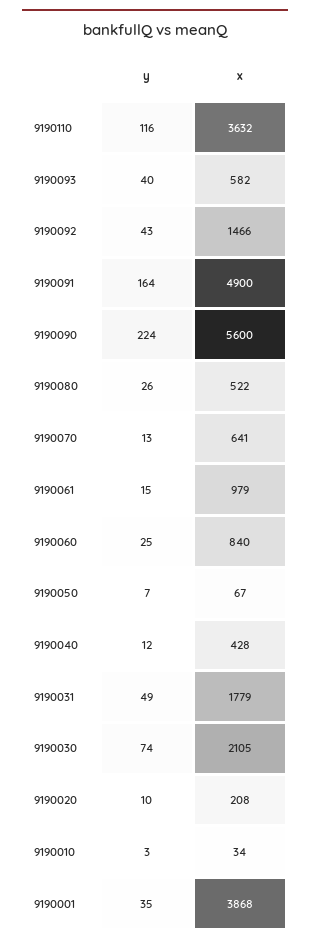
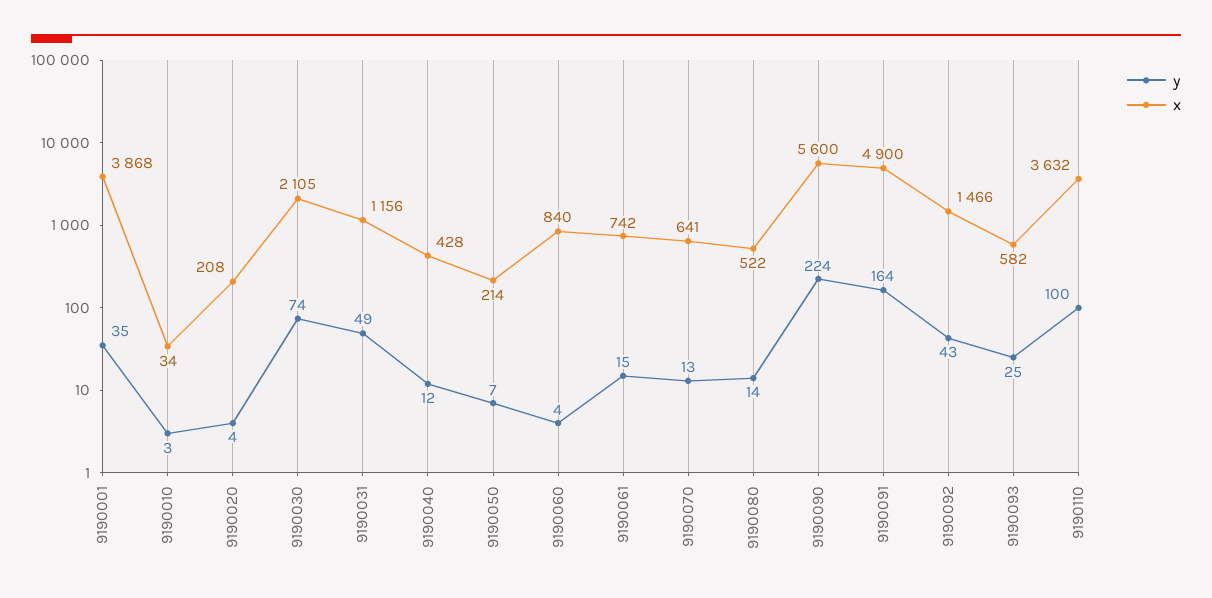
y, 9190110: 116 -> 100
y, 9190093: 40 -> 25
y, 9190080: 26 -> 14
x, 9190061: 979 -> 742
y, 9190060: 25 -> 4
x, 9190050: 67 -> 214
x, 9190031: 1779 -> 1156
y, 9190020: 10 -> 4

